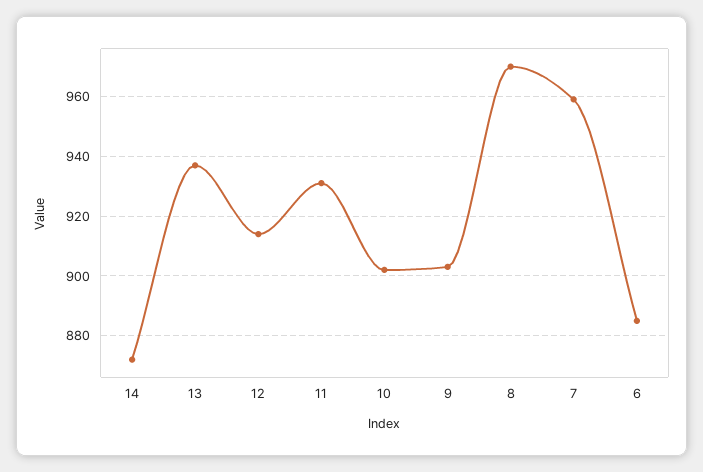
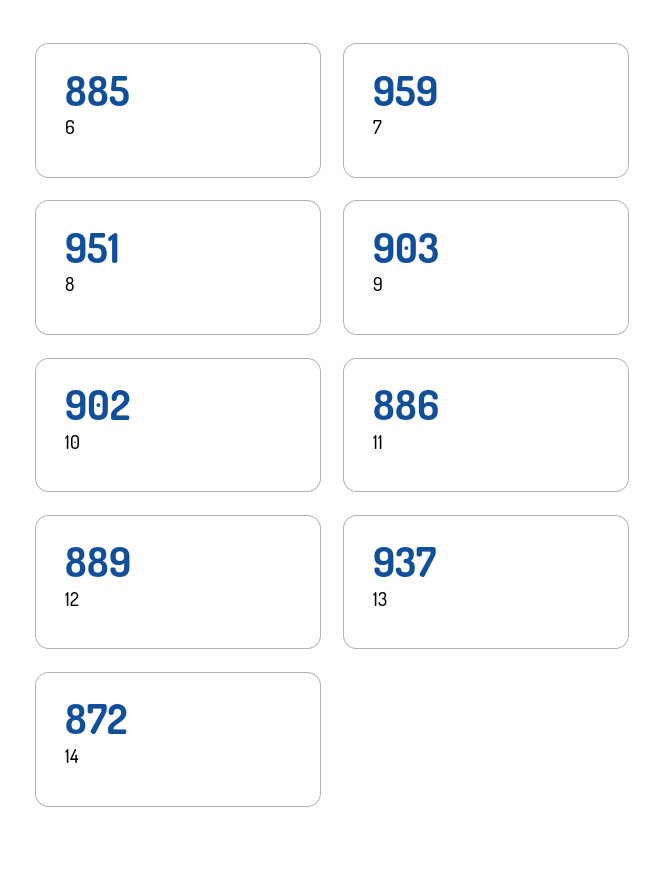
12: 915 -> 889
11: 930 -> 886
8: 970 -> 951

